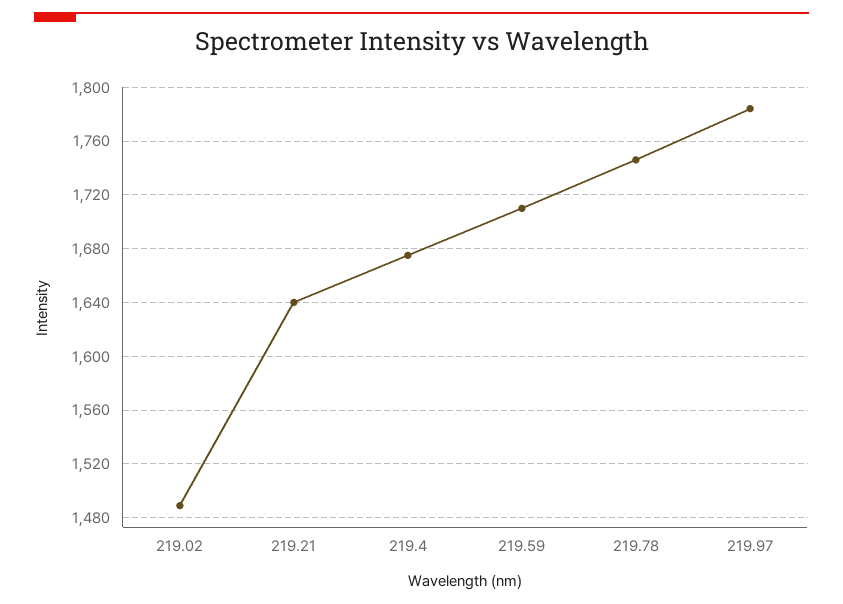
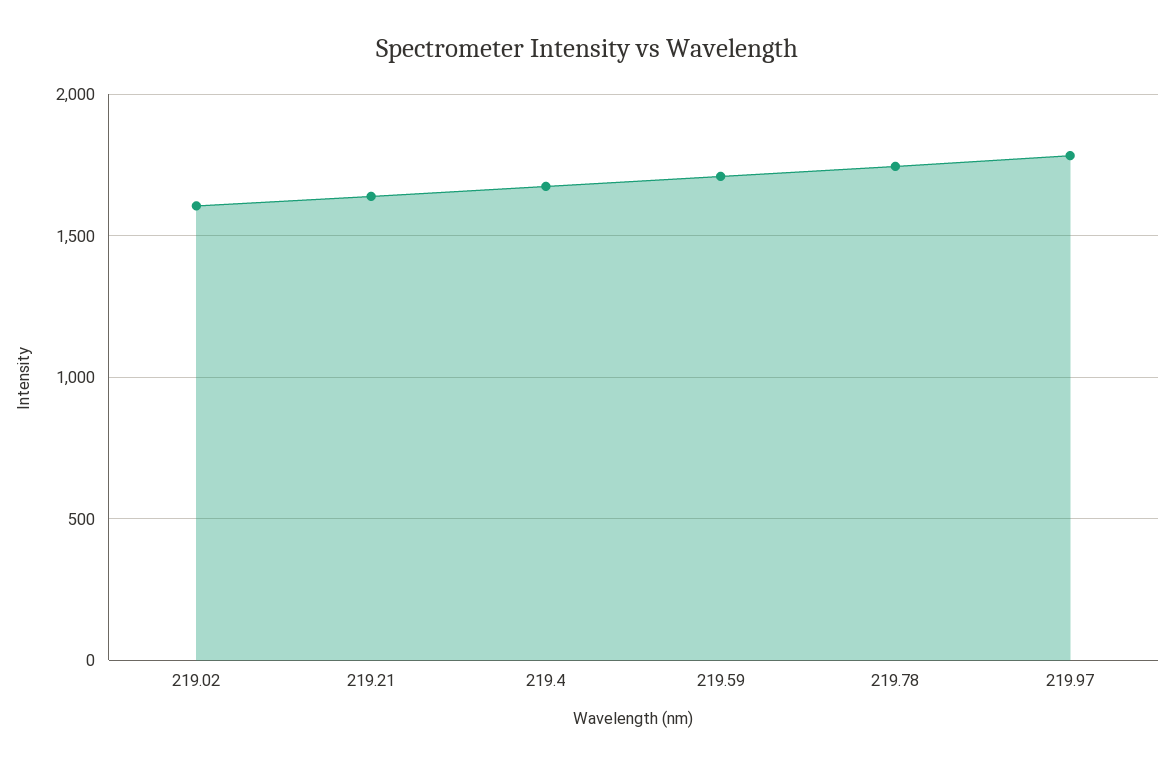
219.02: 1490 -> 1600

